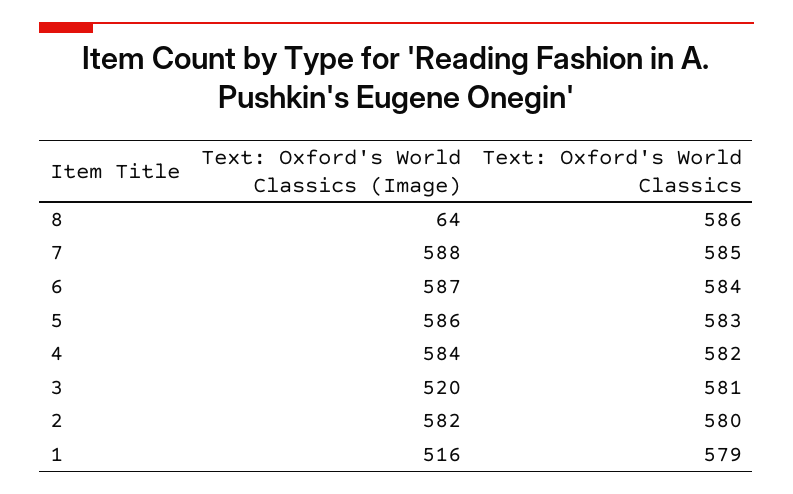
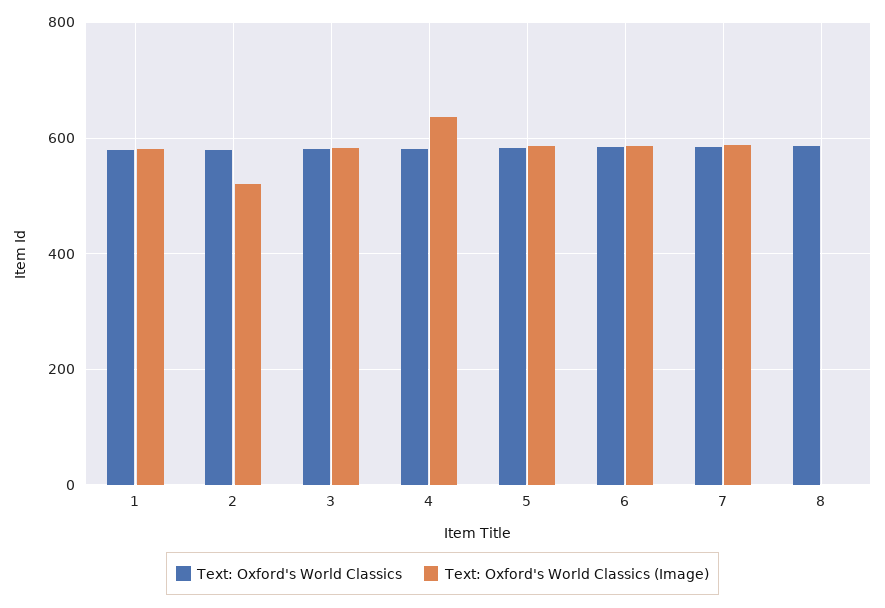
Text: Oxford's World Classics (Image), 8: 64 -> 0
Text: Oxford's World Classics (Image), 4: 584 -> 640
Text: Oxford's World Classics (Image), 3: 520 -> 580
Text: Oxford's World Classics (Image), 2: 582 -> 520
Text: Oxford's World Classics (Image), 1: 516 -> 580

